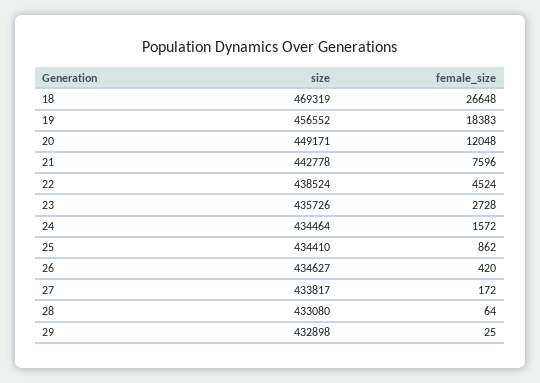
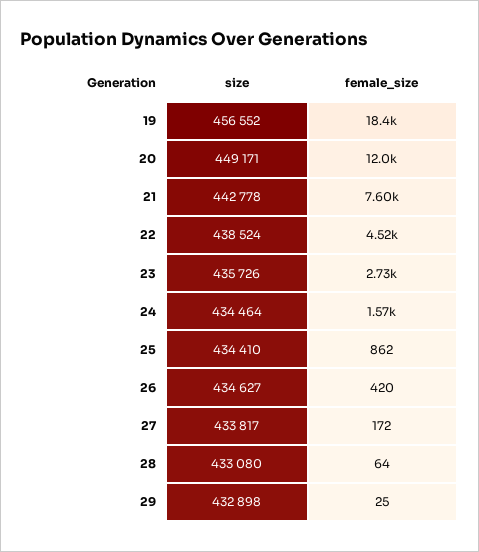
size, 18: 469319 -> none
female_size, 18: 26648 -> none

